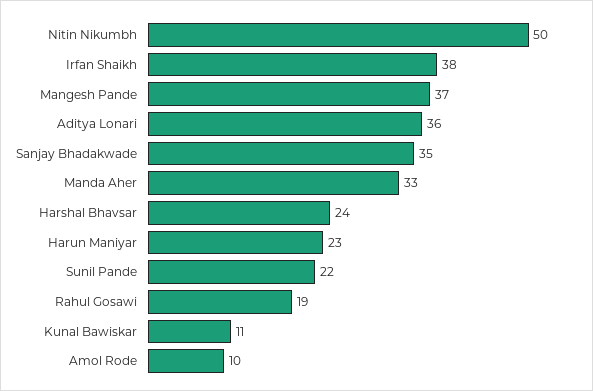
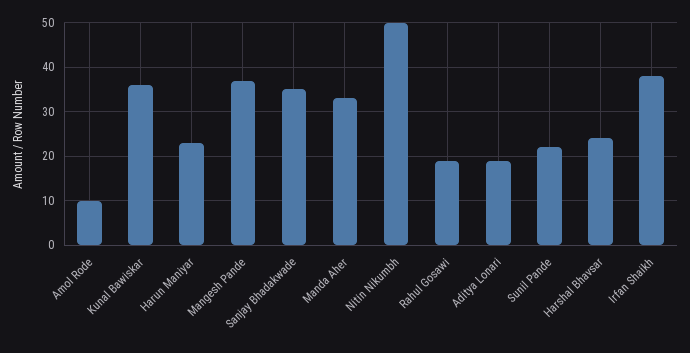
Aditya Lonari: 36 -> 20
Kunal Bawiskar: 11 -> 35

